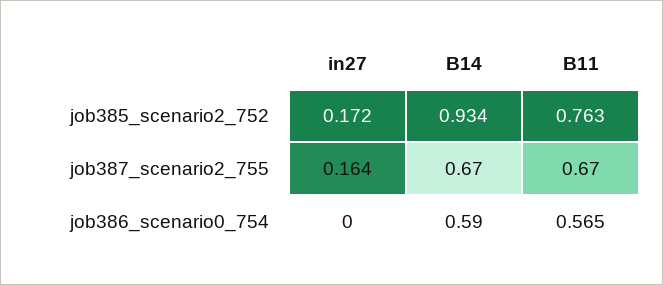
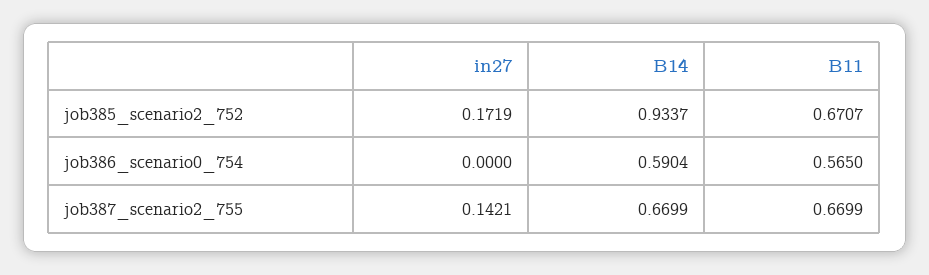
B11, job385_scenario2_752: 0.763 -> 0.6707
in27, job387_scenario2_755: 0.164 -> 0.1421

